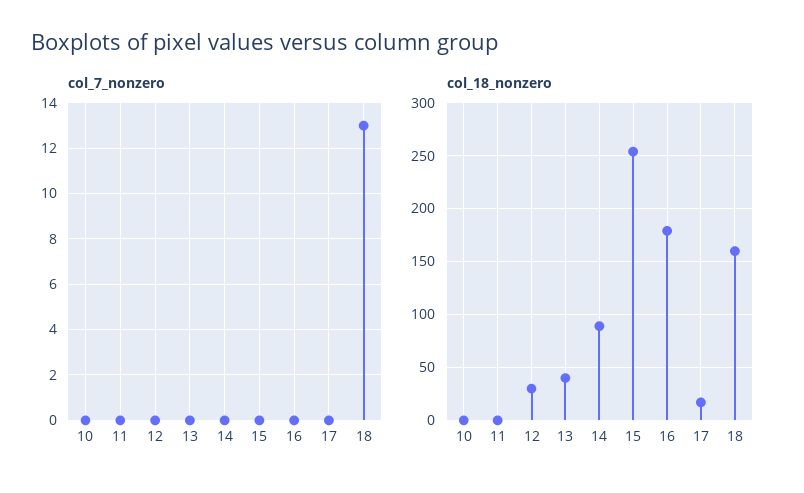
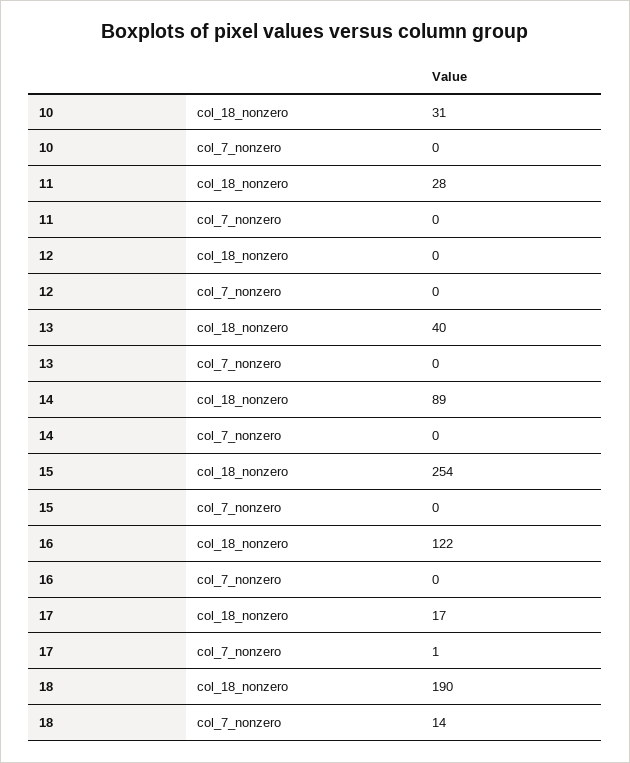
col_7_nonzero, 17: 0 -> 1
col_7_nonzero, 18: 13 -> 14
col_18_nonzero, 10: 0 -> 31
col_18_nonzero, 11: 0 -> 28
col_18_nonzero, 12: 30 -> 0
col_18_nonzero, 16: 180 -> 122
col_18_nonzero, 18: 160 -> 190

